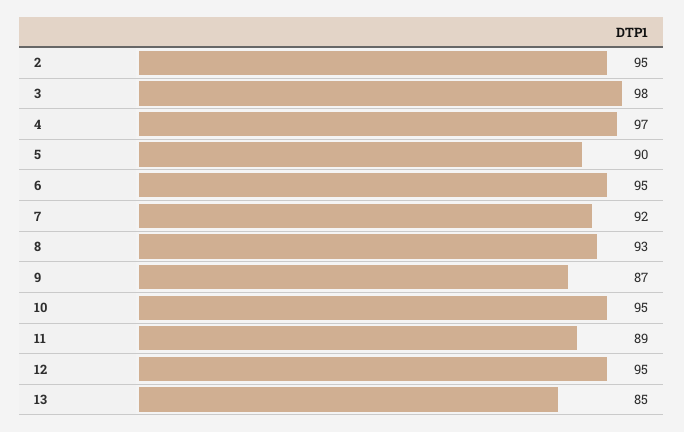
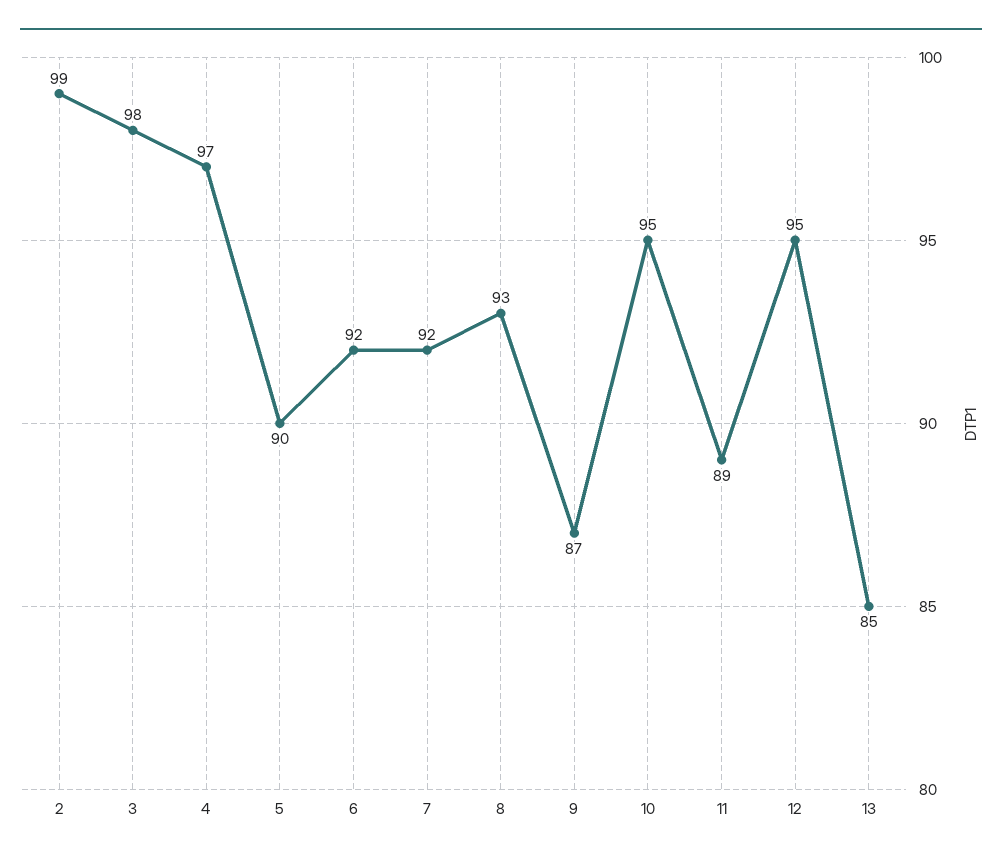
2: 95 -> 99
6: 95 -> 92

